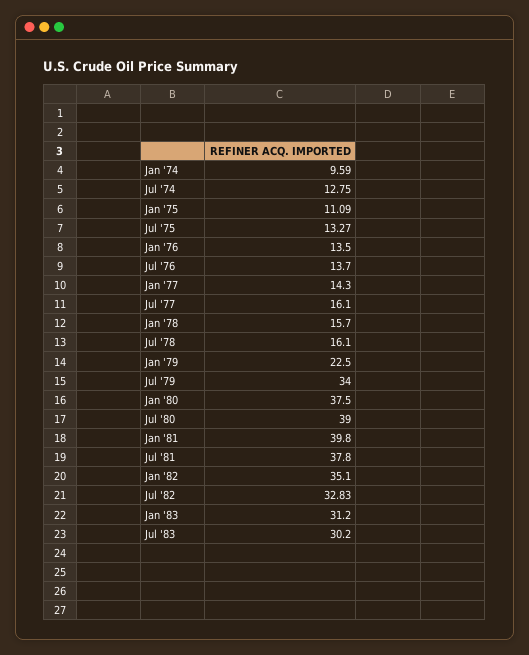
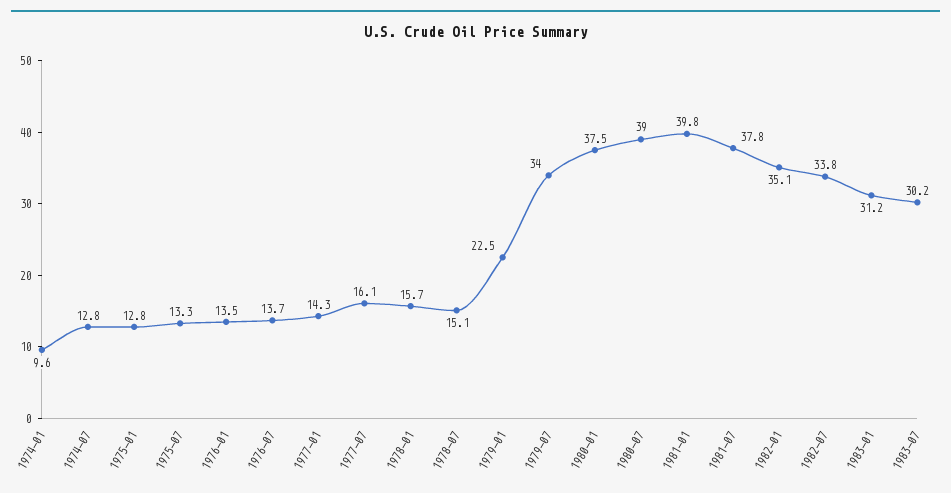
Jan '75: 11.09 -> 12.8
Jul '78: 16.1 -> 15.1
Jul '82: 32.83 -> 33.8

